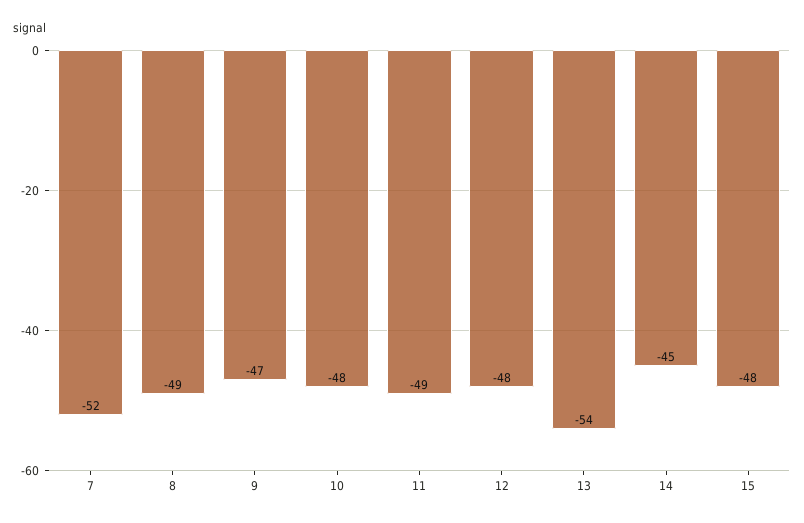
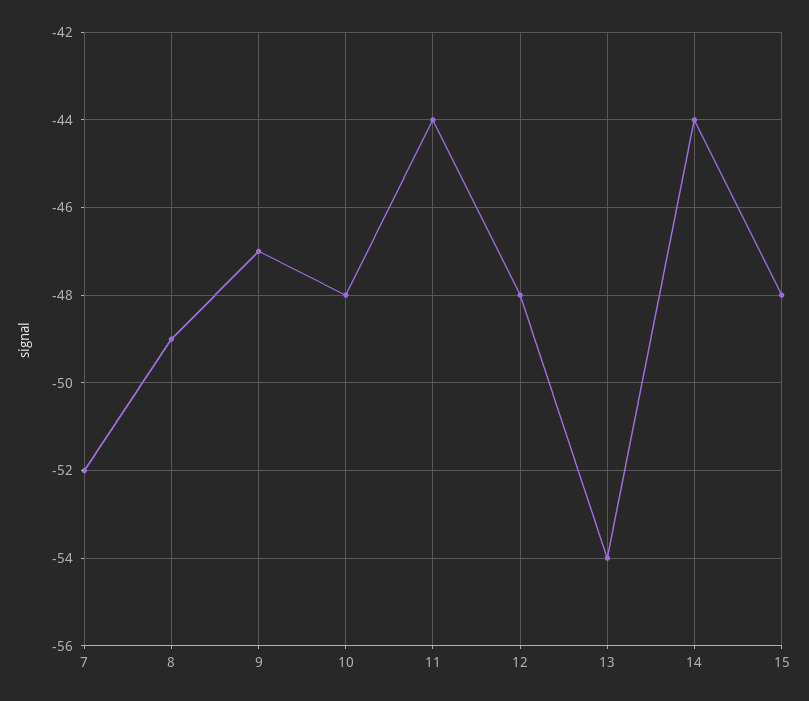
11: -49 -> -44
14: -45 -> -44

